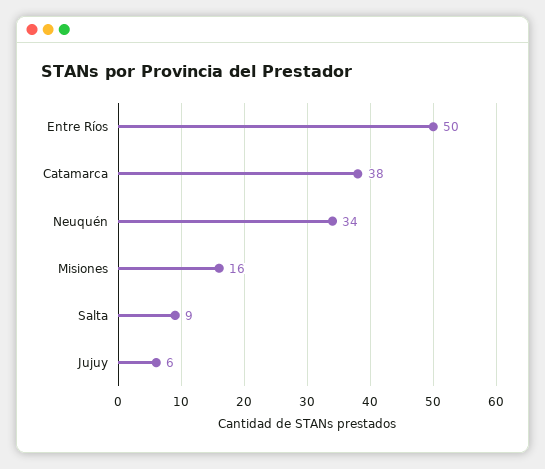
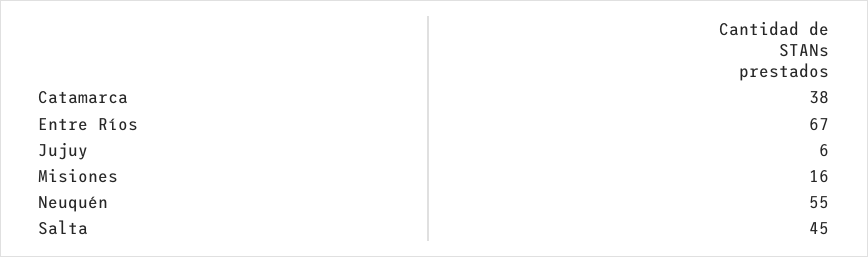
Entre Ríos: 50 -> 67
Neuquén: 34 -> 55
Salta: 9 -> 45

